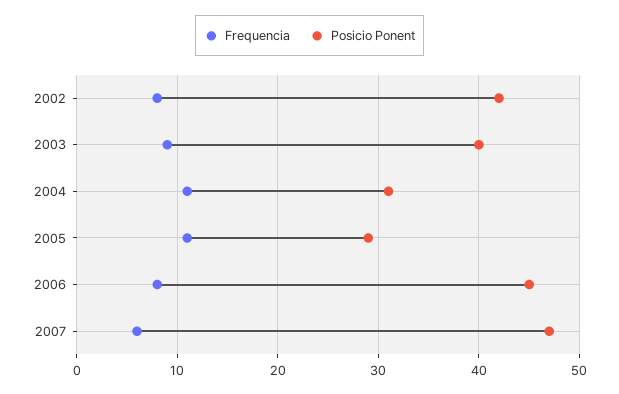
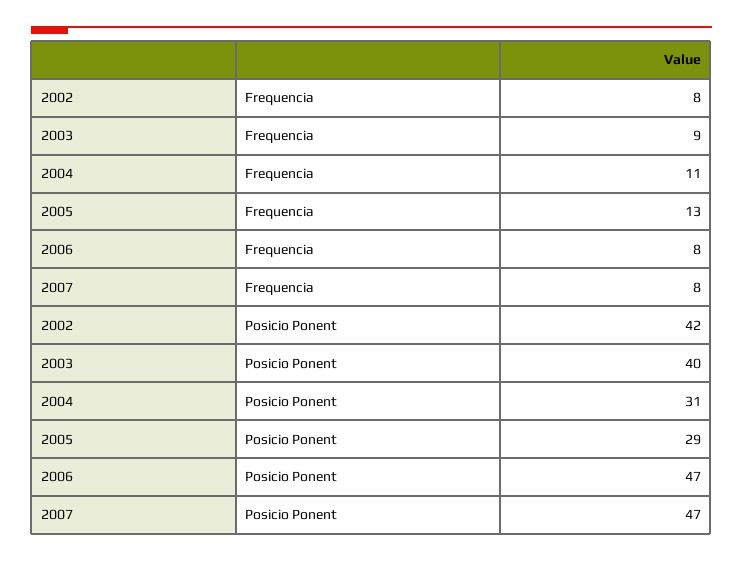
Frequencia, 2005: 11 -> 13
Posicio Ponent, 2006: 45 -> 47
Frequencia, 2007: 6 -> 8

